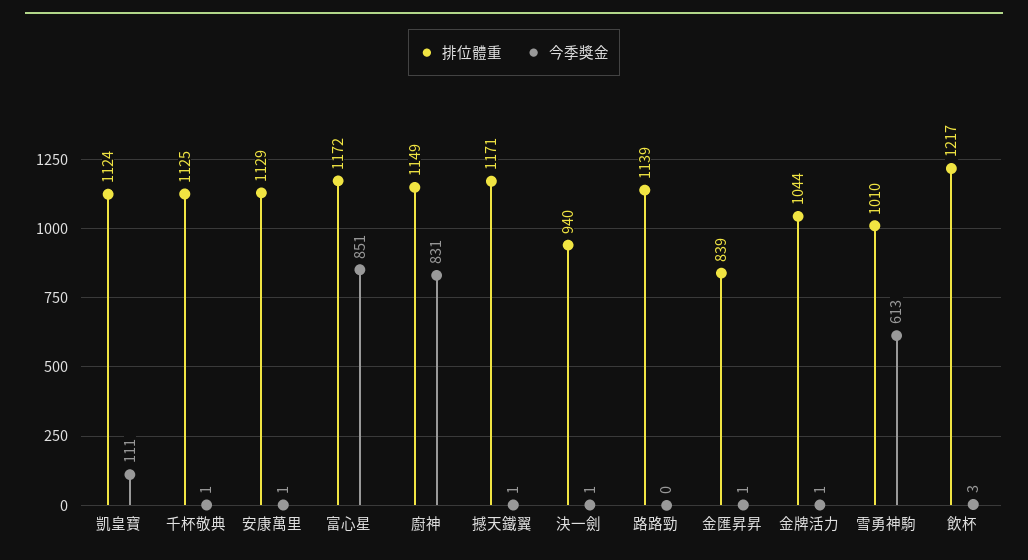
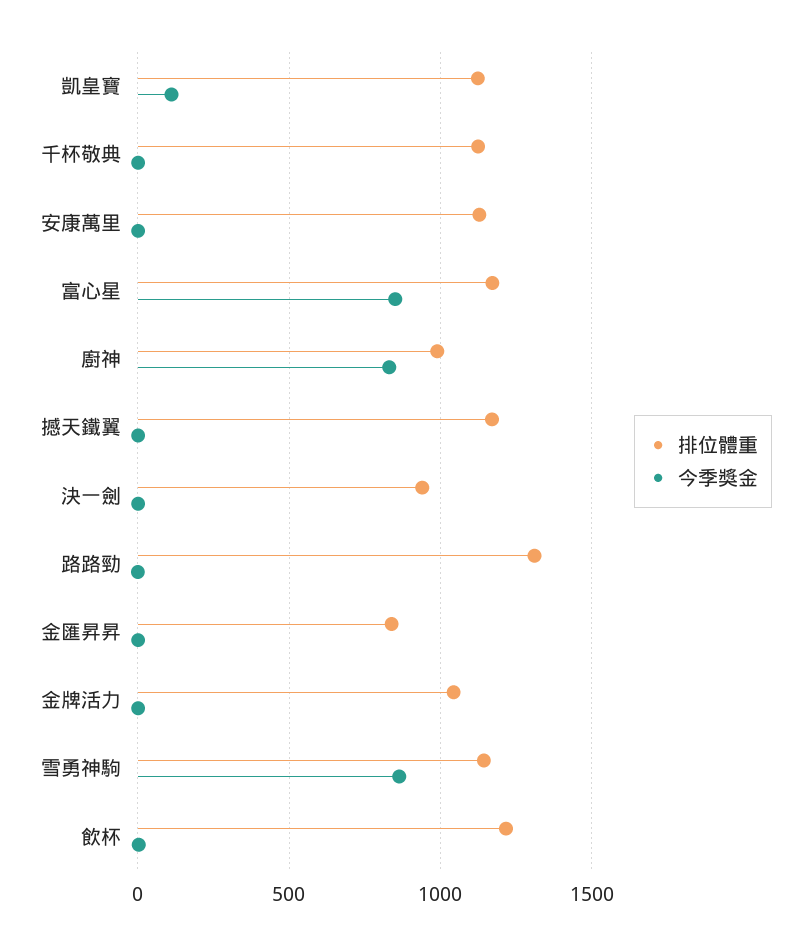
排位體重, 廚神: 1149 -> 1000
排位體重, 路路勁: 1139 -> 1300
排位體重, 雪勇神駒: 1010 -> 1150
今季獎金, 雪勇神駒: 613 -> 850

